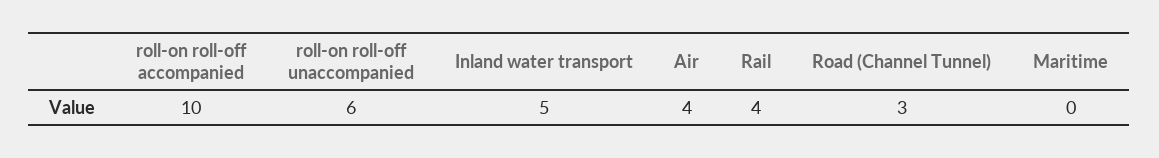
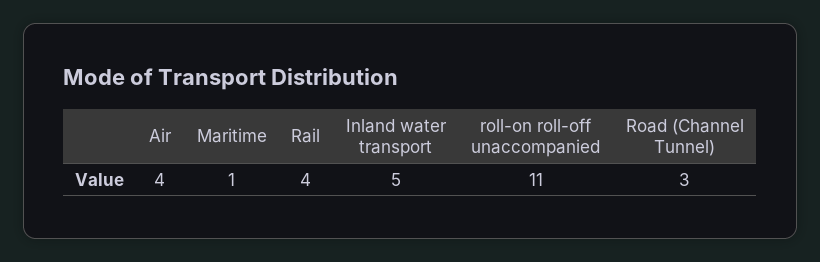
roll-on roll-off accompanied: 10 -> none
roll-on roll-off unaccompanied: 6 -> 11
Maritime: 0 -> 1

